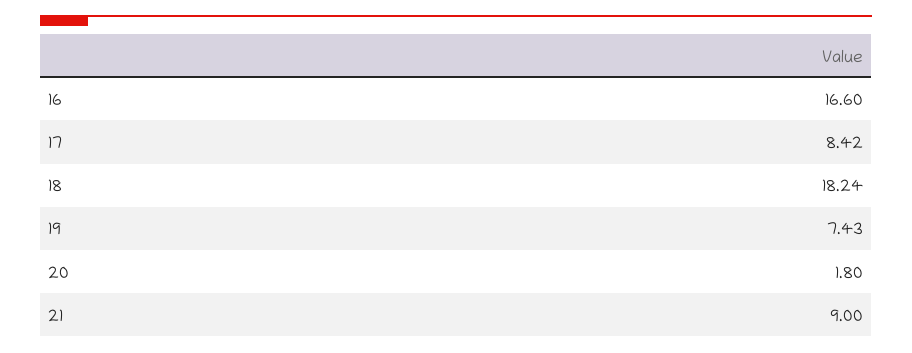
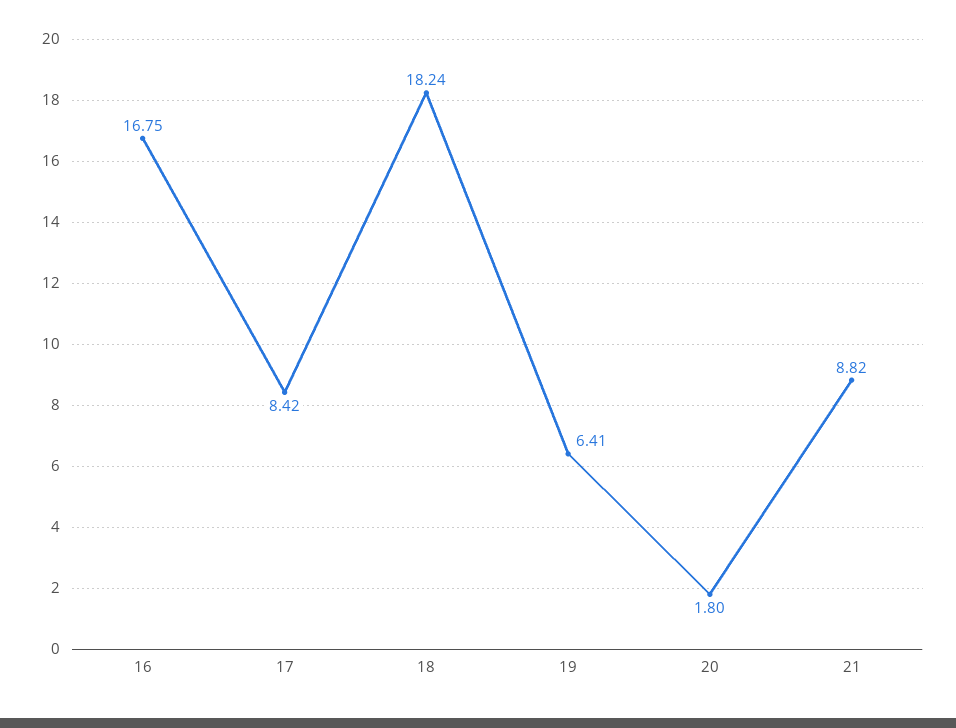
16: 16.6 -> 16.75
19: 7.43 -> 6.41
21: 9 -> 8.82

